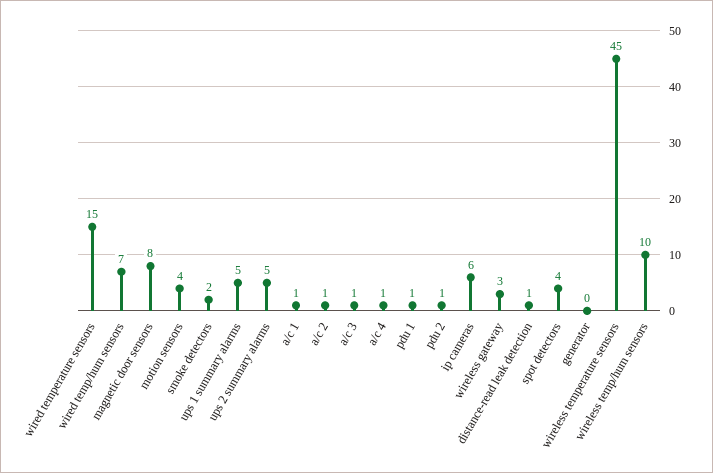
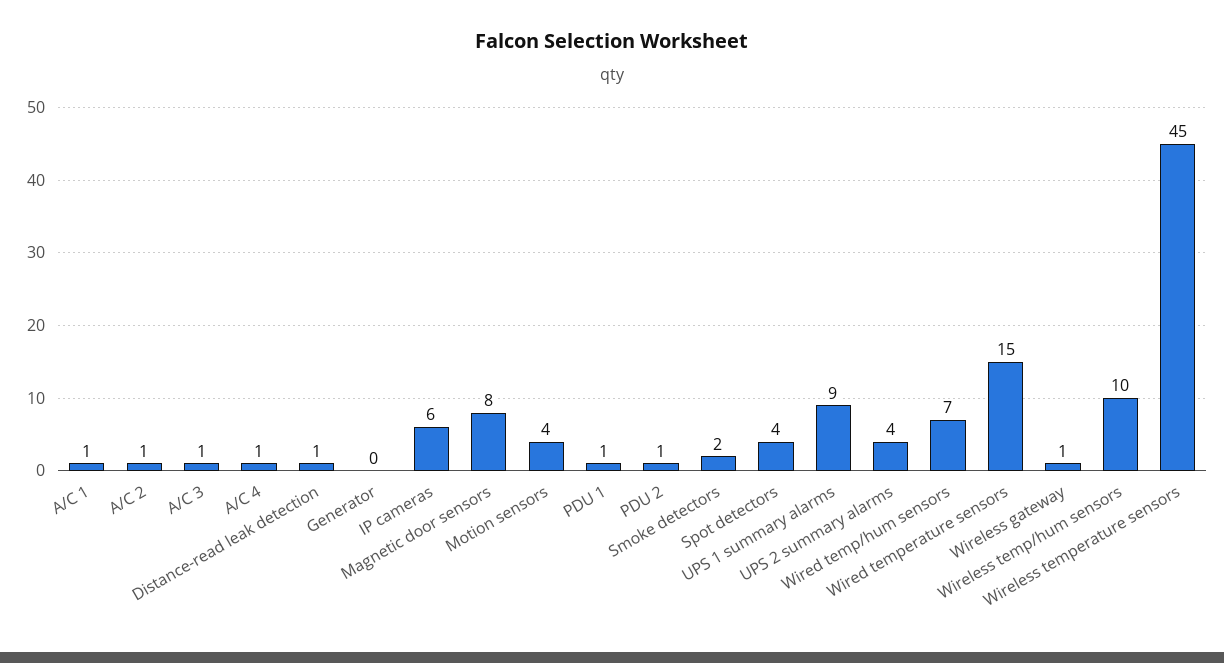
ups 1 summary alarms: 5 -> 9
ups 2 summary alarms: 5 -> 4
wireless gateway: 3 -> 1

